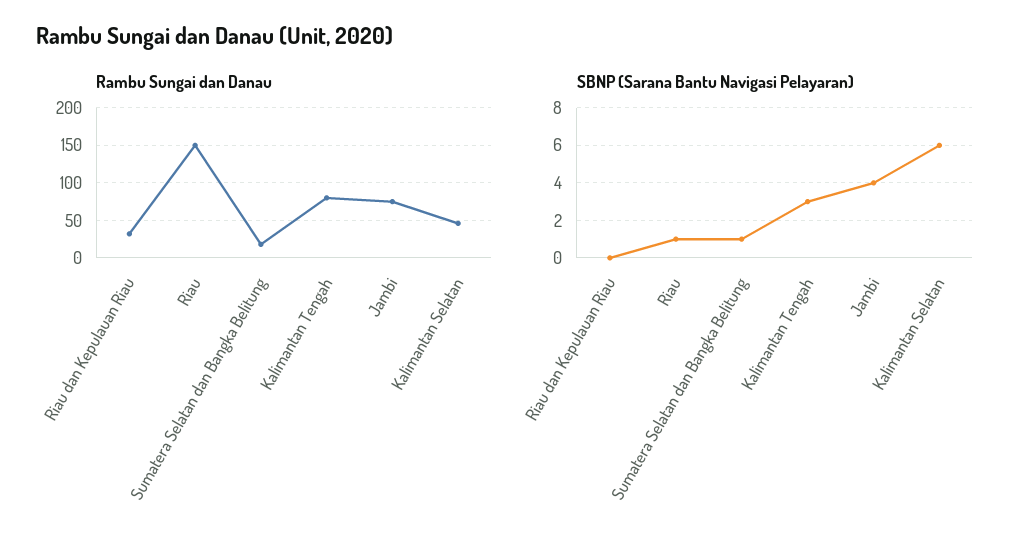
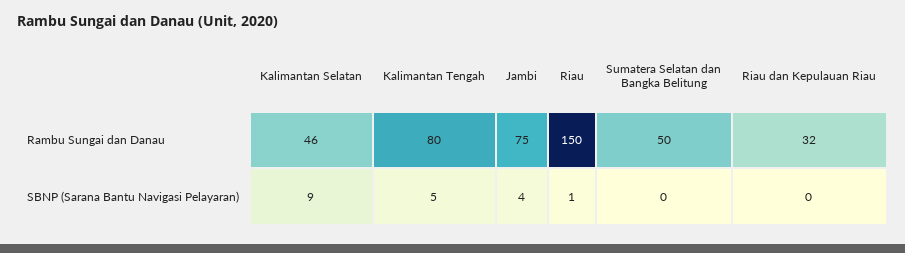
Rambu Sungai dan Danau, Sumatera Selatan dan Bangka Belitung: 20 -> 50
SBNP (Sarana Bantu Navigasi Pelayaran), Sumatera Selatan dan Bangka Belitung: 1 -> 0
SBNP (Sarana Bantu Navigasi Pelayaran), Kalimantan Tengah: 3 -> 5
SBNP (Sarana Bantu Navigasi Pelayaran), Kalimantan Selatan: 6 -> 9

